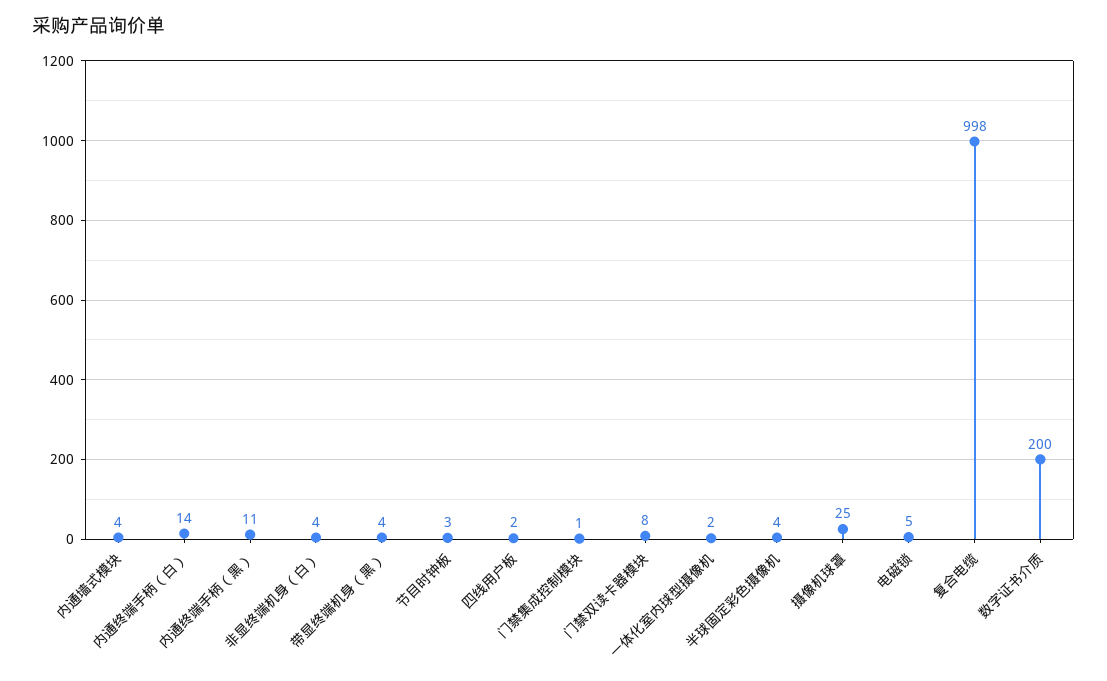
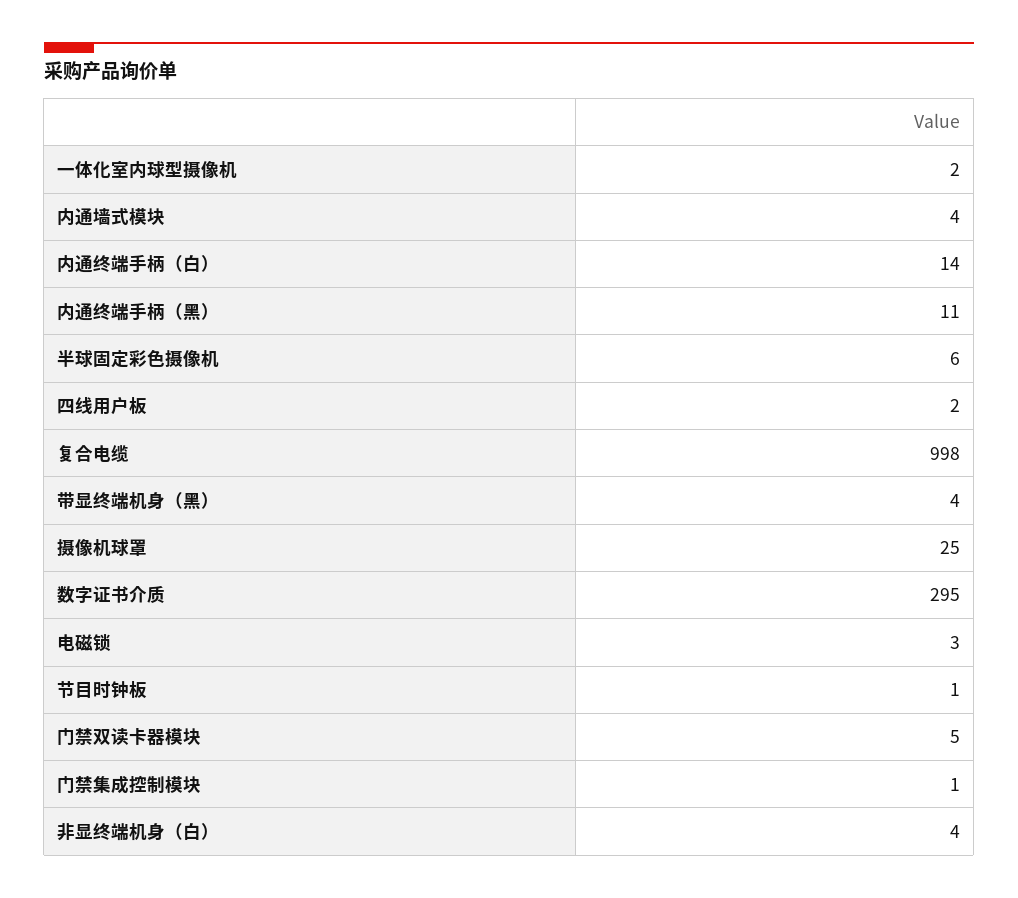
节目时钟板: 3 -> 1
门禁双读卡器模块: 8 -> 5
半球固定彩色摄像机: 4 -> 6
电磁锁: 5 -> 3
数字证书介质: 200 -> 295

